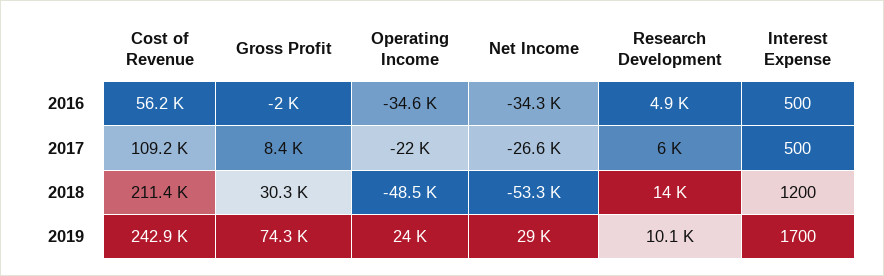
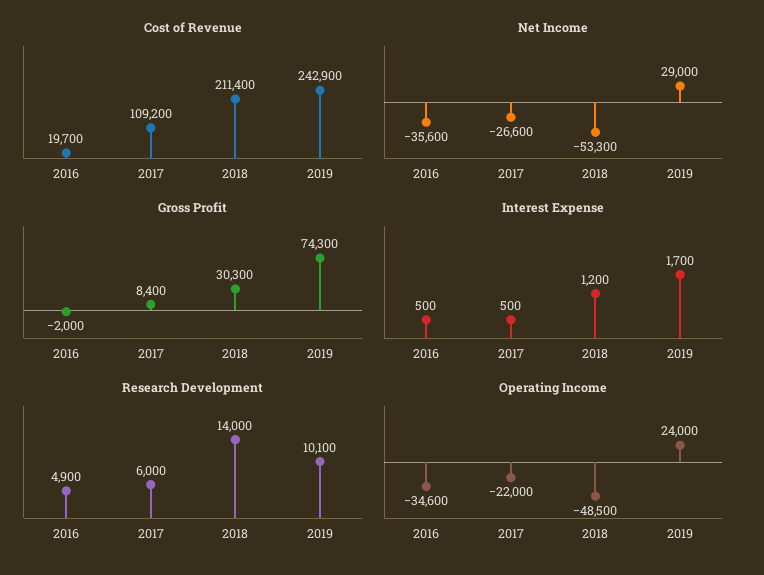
Cost of Revenue, 2016: 56200 -> 19700
Net Income, 2016: -34300 -> -35600

